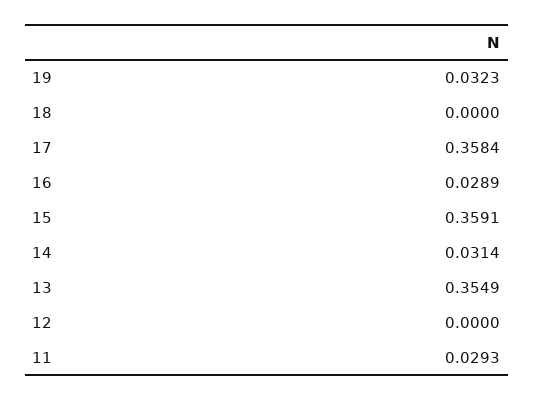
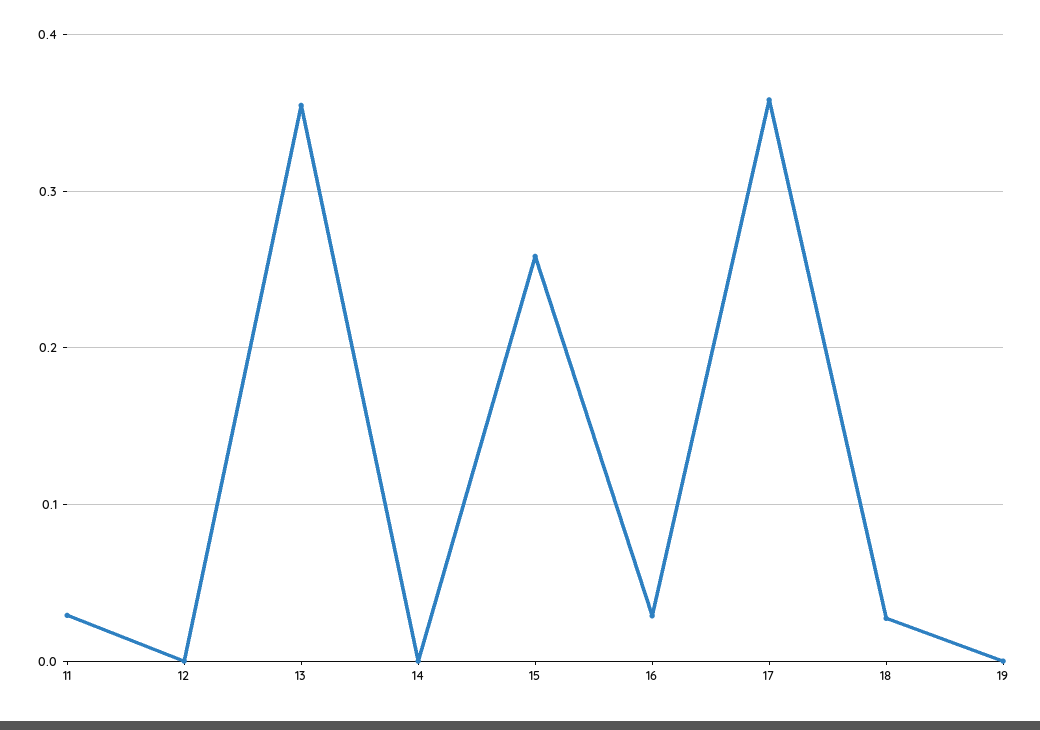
19: 0.0323 -> 0
18: 0 -> 0.03
15: 0.3591 -> 0.26
14: 0.0314 -> 0

